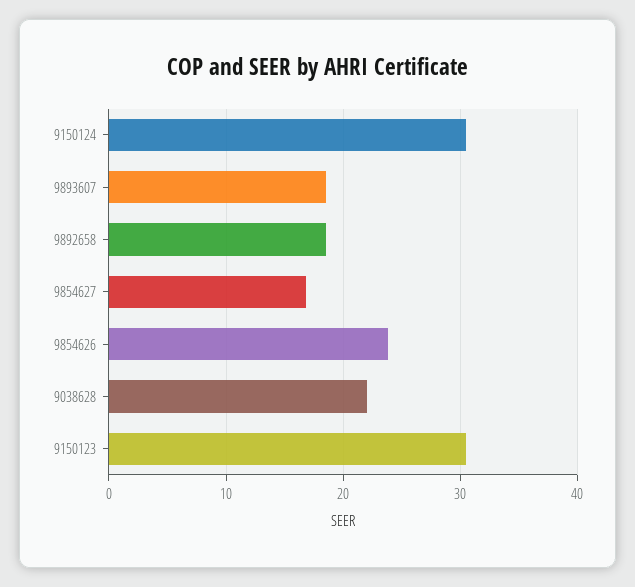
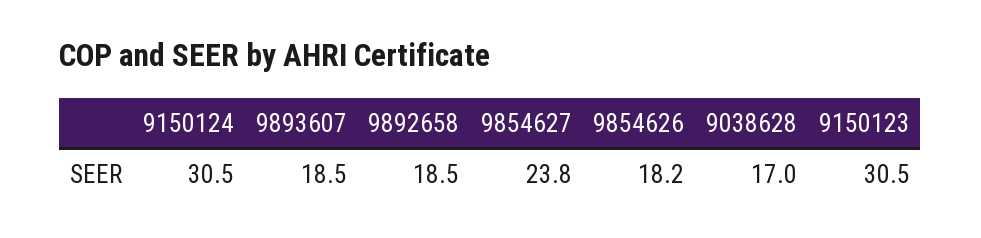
9854627: 17 -> 23.8
9854626: 24 -> 18.2
9038628: 22 -> 17

